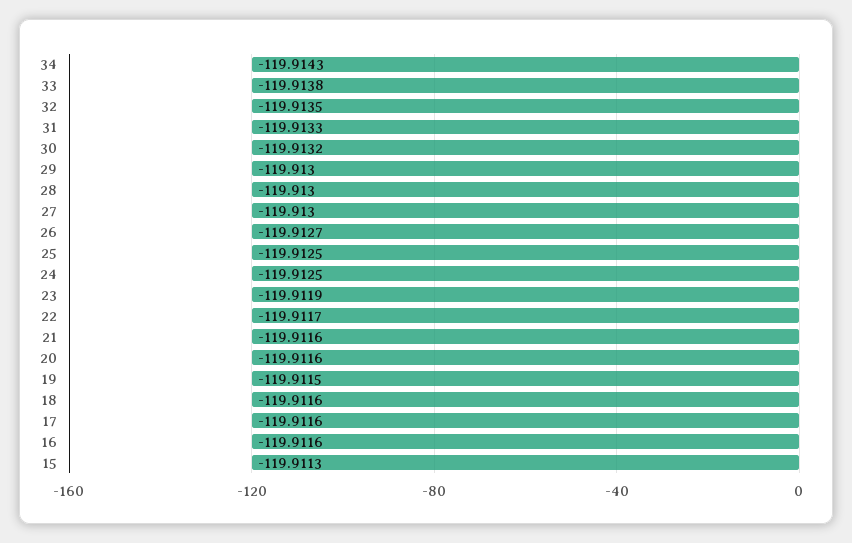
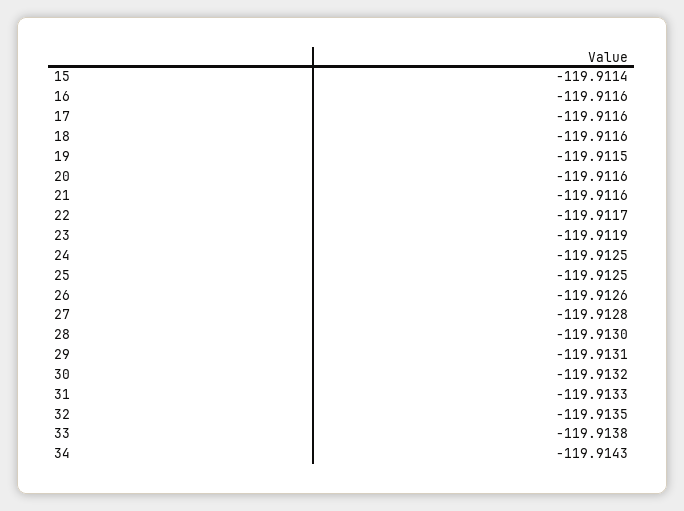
29: -119.913 -> -119.9131
27: -119.913 -> -119.9128
26: -119.9127 -> -119.9126
15: -119.9113 -> -119.9114

